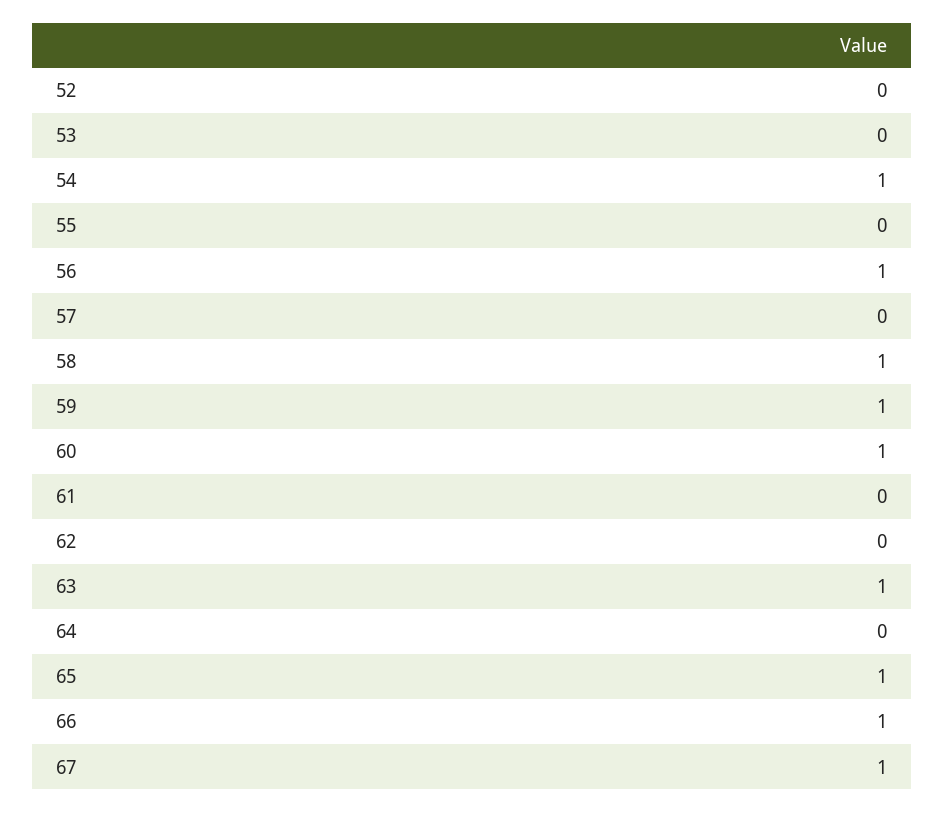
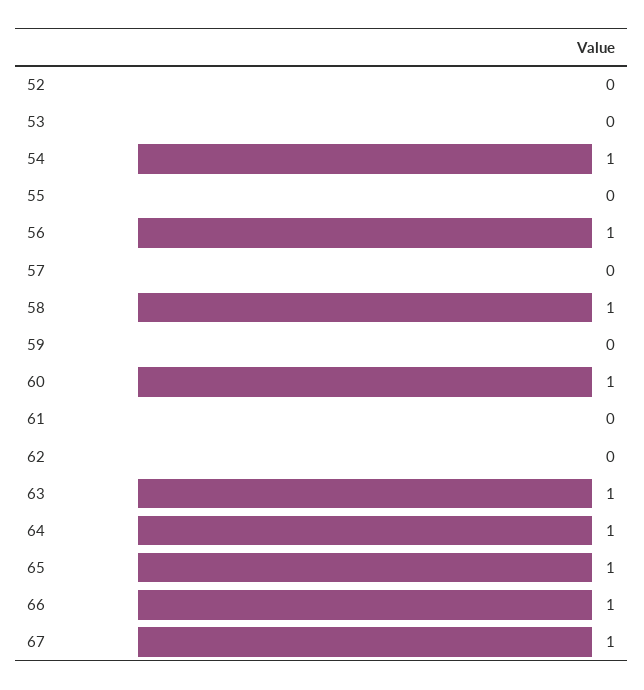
59: 1 -> 0
64: 0 -> 1

